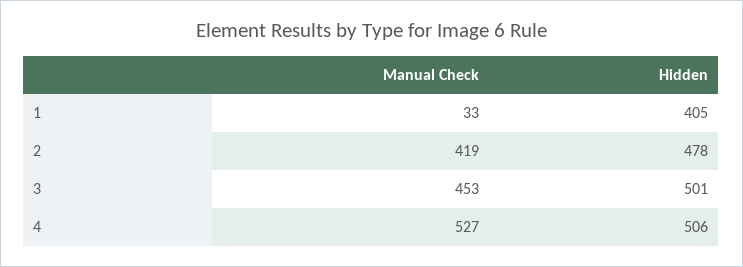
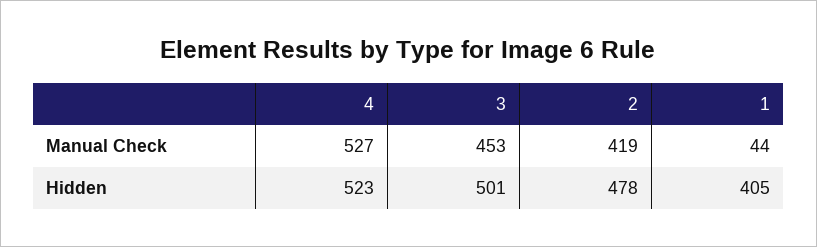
Manual Check, 1: 33 -> 44
Hidden, 4: 506 -> 523

